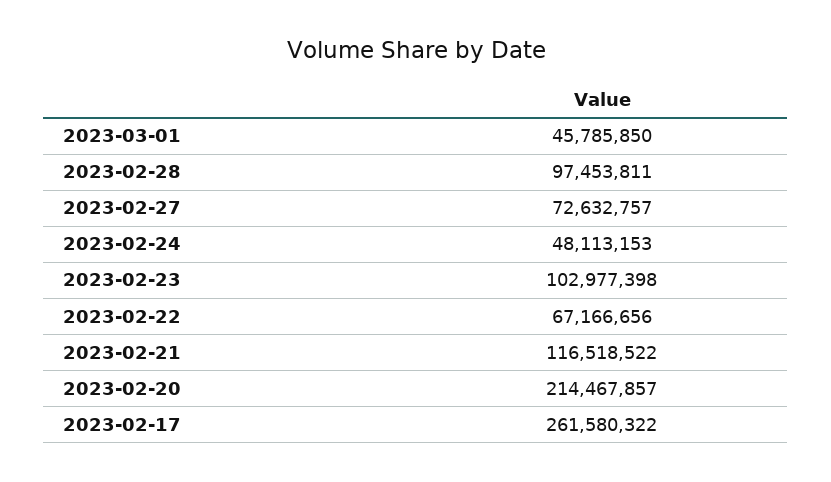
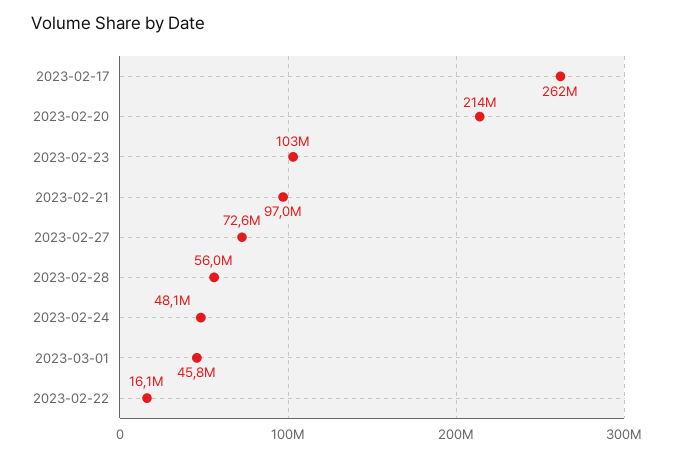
2023-02-28: 97453811 -> 56000000
2023-02-22: 67166656 -> 16100000
2023-02-21: 116518522 -> 97000000

